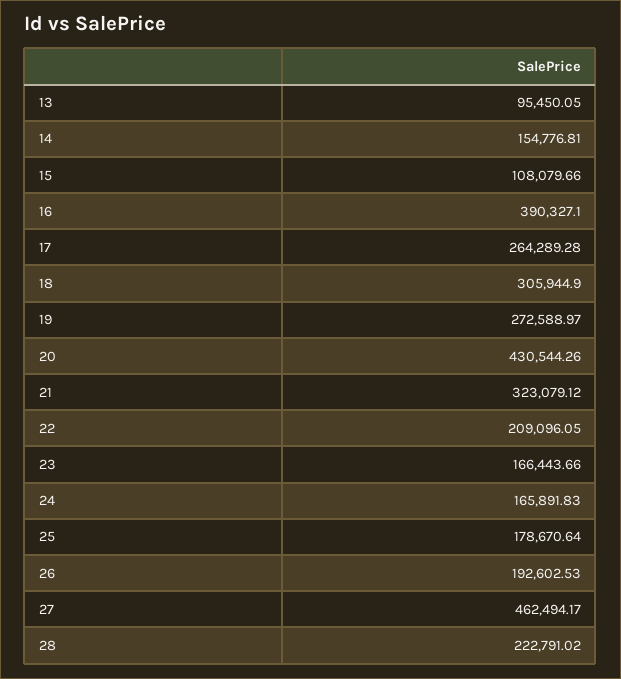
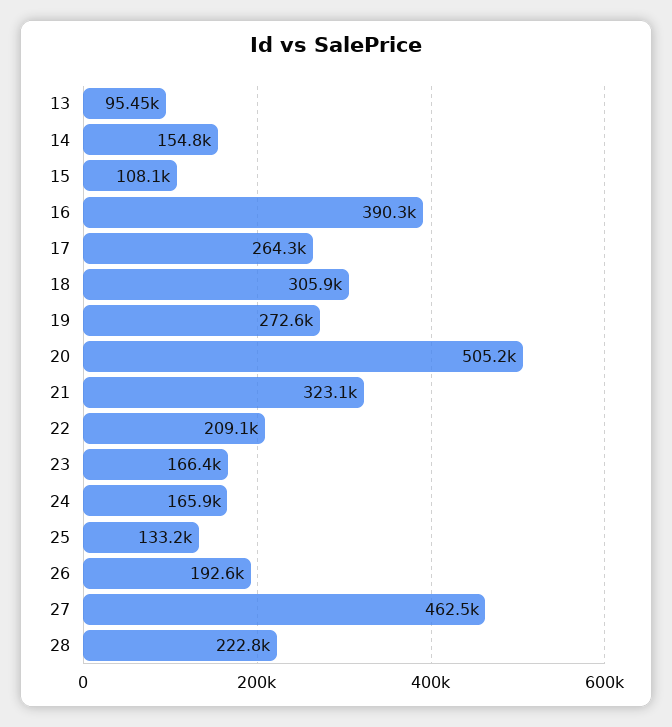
20: 430544.26 -> 505200
25: 178670.64 -> 133200

